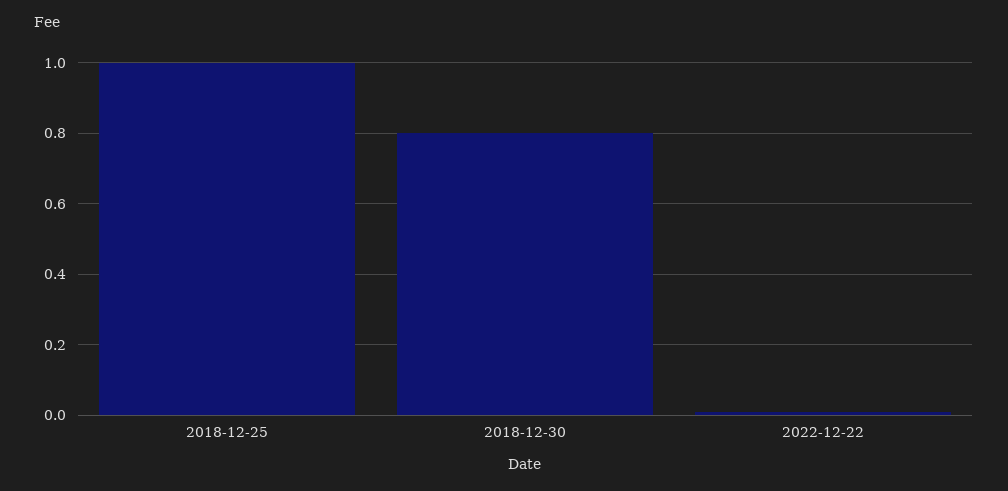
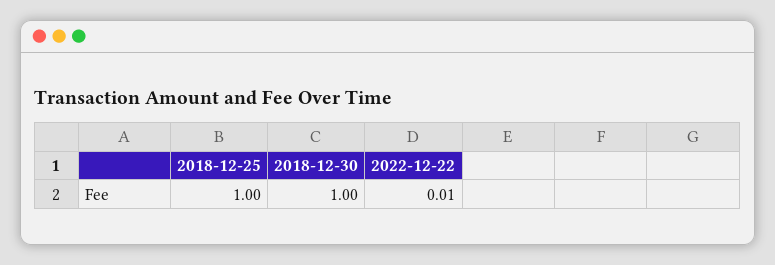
2018-12-30: 0.8 -> 1

